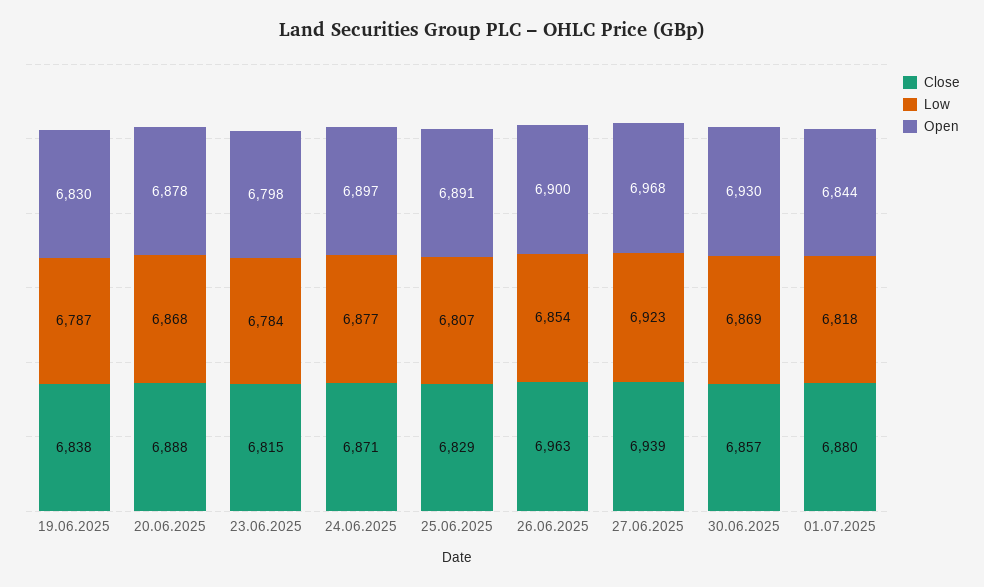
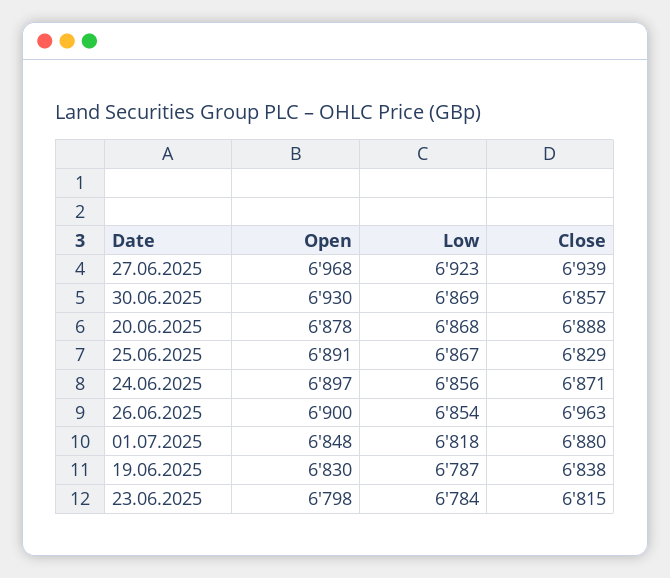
Low, 24.06.2025: 6877 -> 6856
Low, 25.06.2025: 6807 -> 6867
Open, 01.07.2025: 6844 -> 6848

